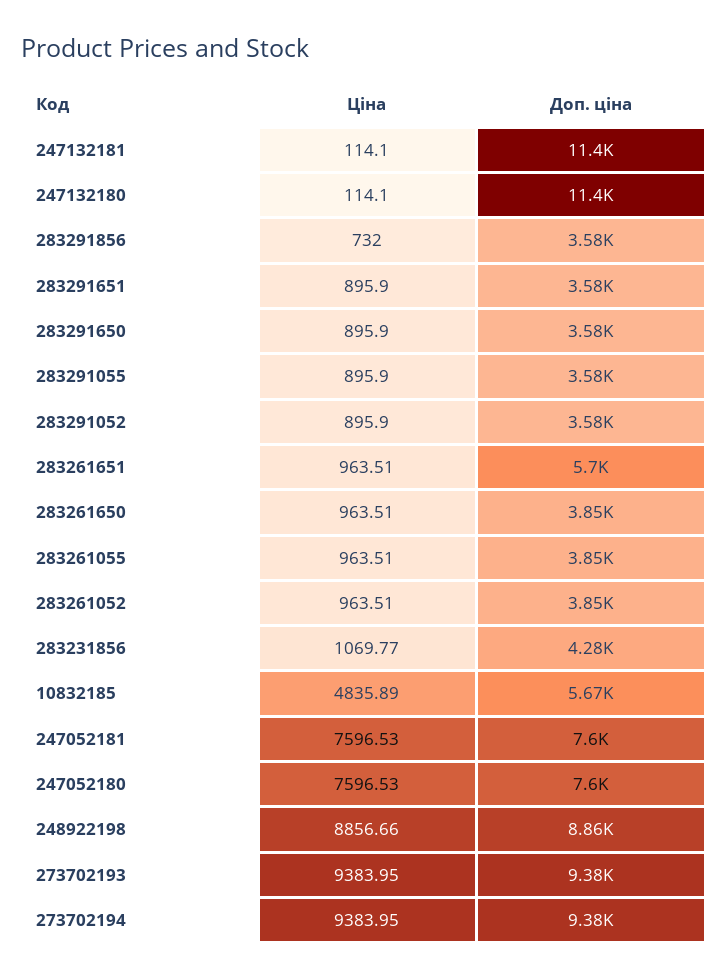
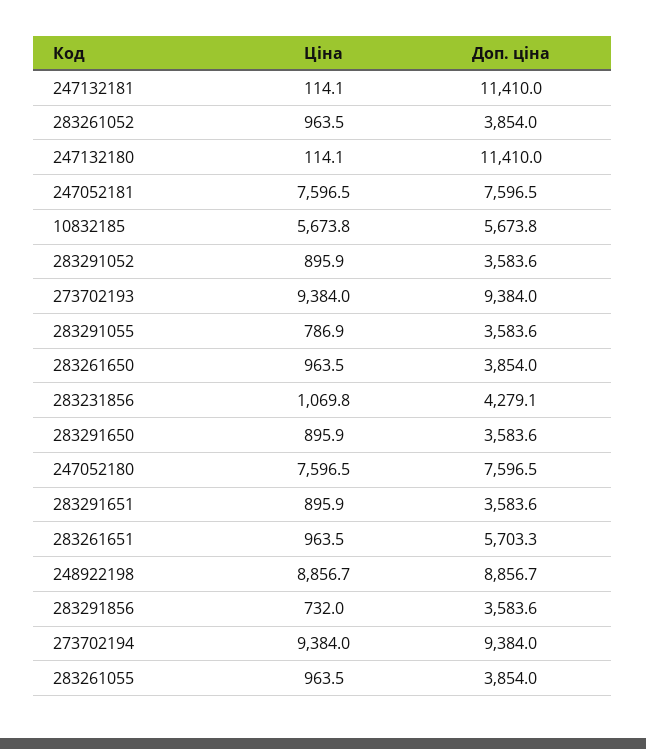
Ціна, 283291055: 895.9 -> 786.9
Ціна, 10832185: 4835.89 -> 5673.8

